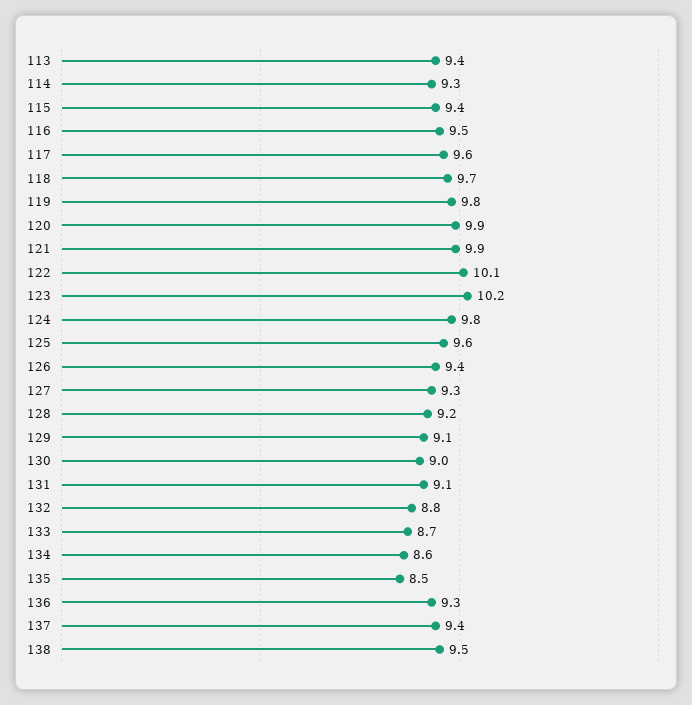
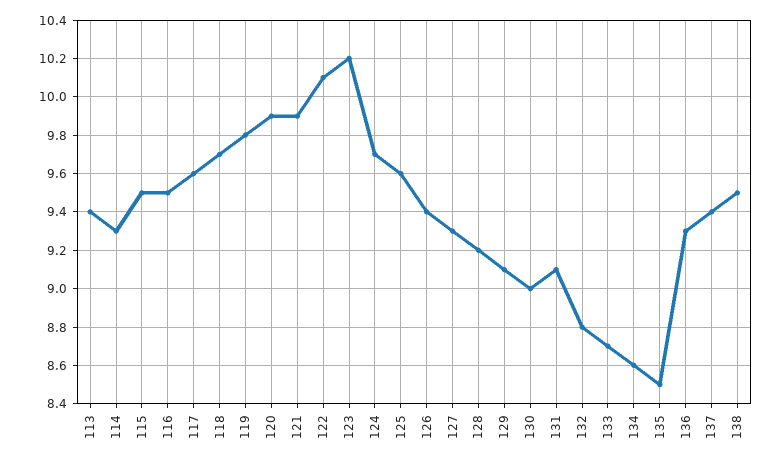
115: 9.4 -> 9.5
124: 9.8 -> 9.7

